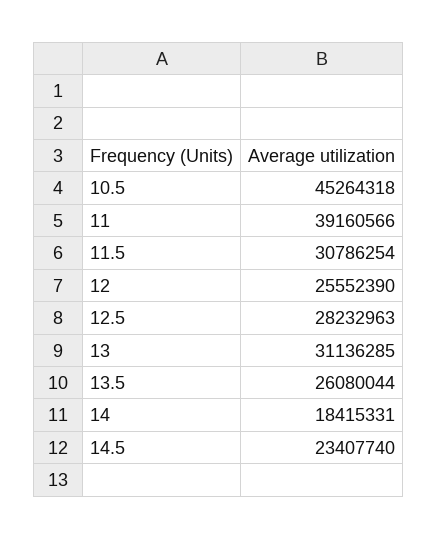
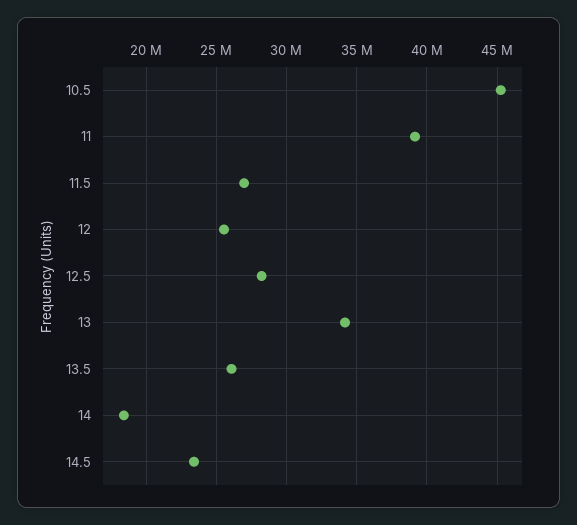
11.5: 30786254 -> 27000000
13: 31136285 -> 34000000

